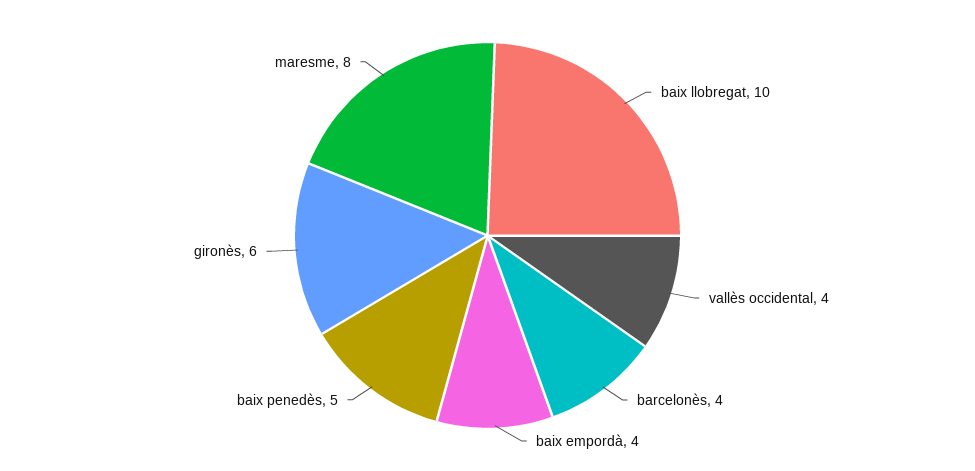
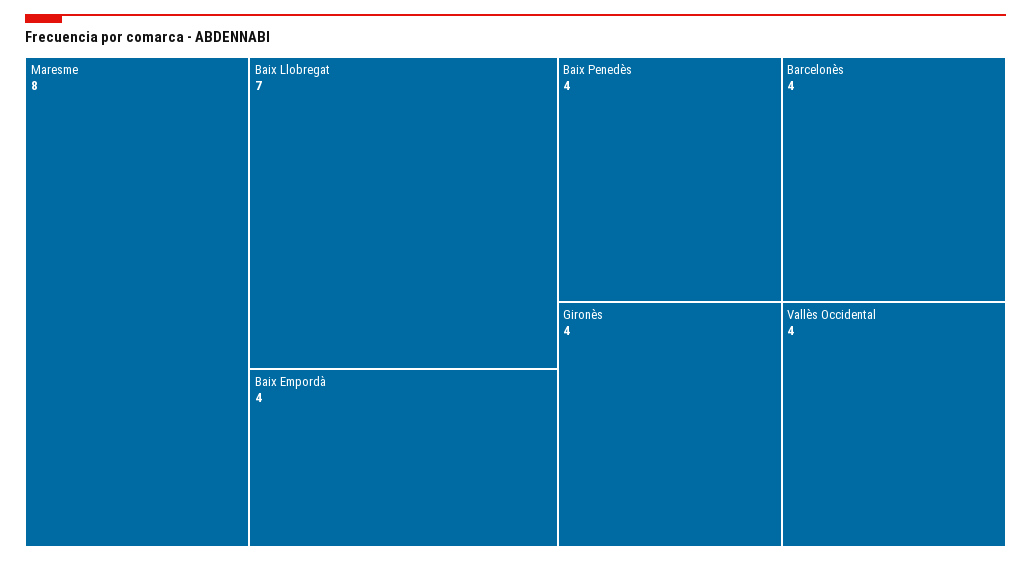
baix llobregat: 10 -> 7
baix penedès: 5 -> 4
gironès: 6 -> 4

